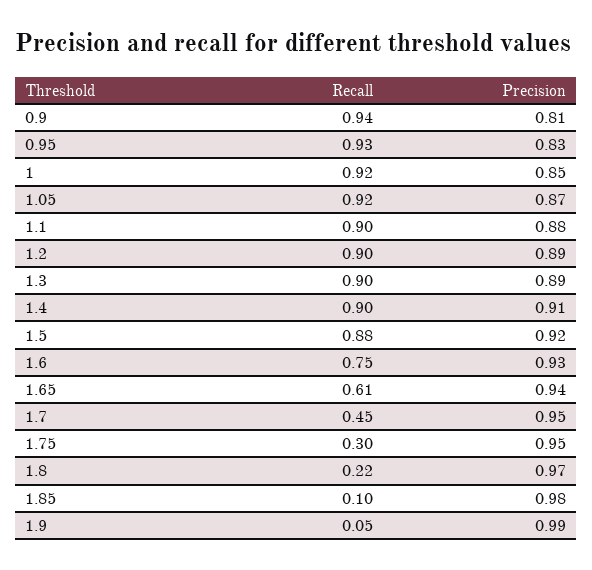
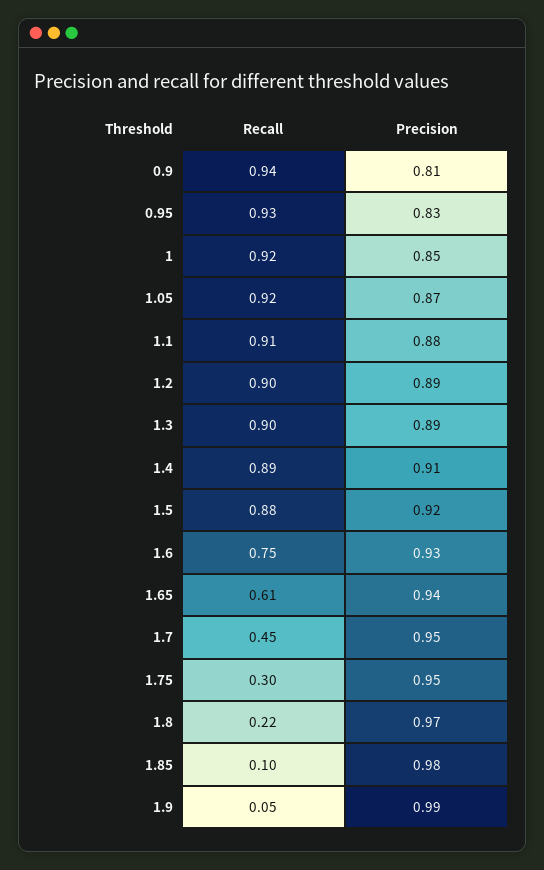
Recall, 1.1: 0.9 -> 0.91
Recall, 1.4: 0.9 -> 0.89

